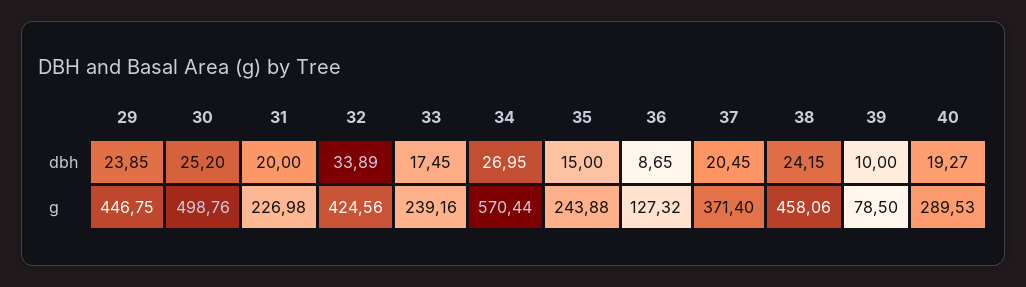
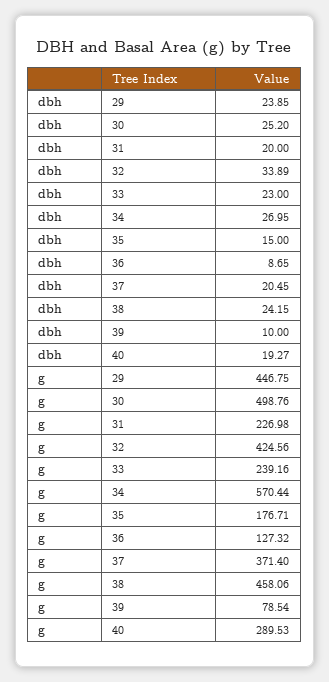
33, dbh: 17.45 -> 23
35, g: 243.88 -> 176.71
39, g: 78.5 -> 78.54

